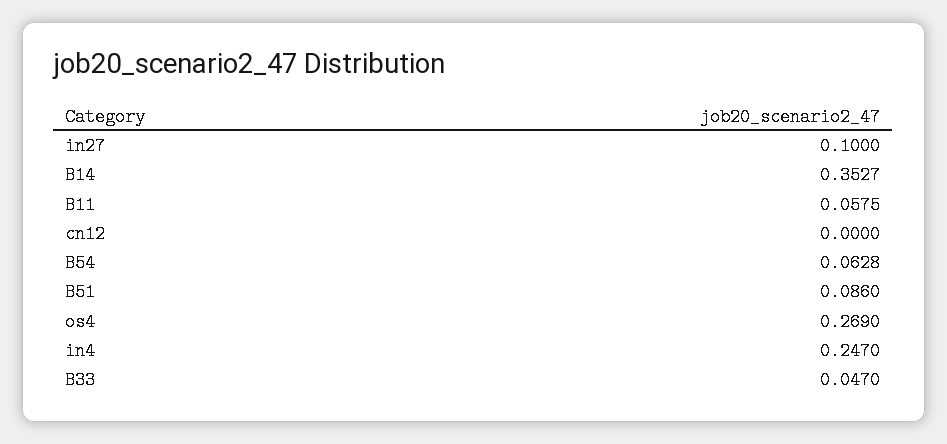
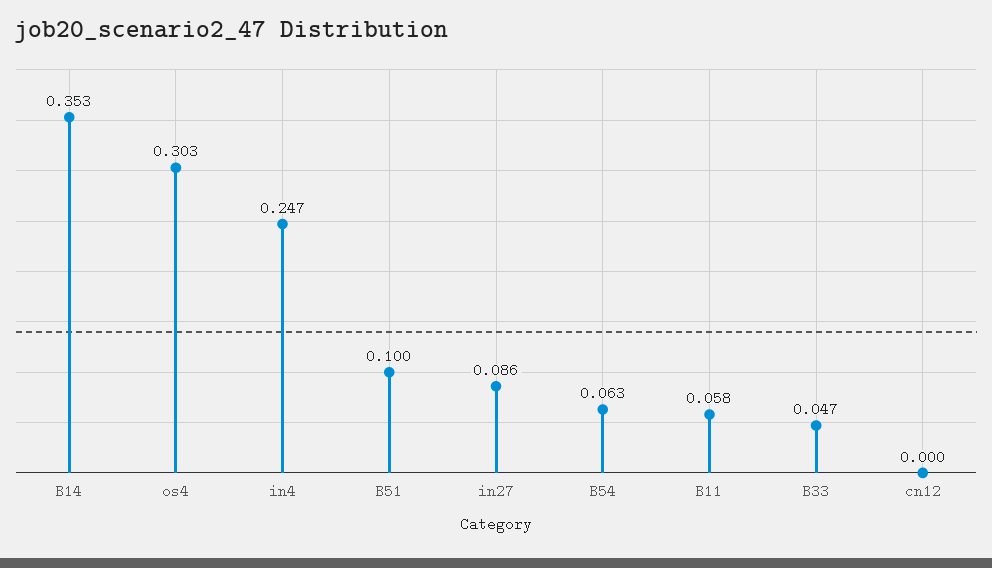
in27: 0.1 -> 0.086
B51: 0.086 -> 0.1
os4: 0.269 -> 0.303

